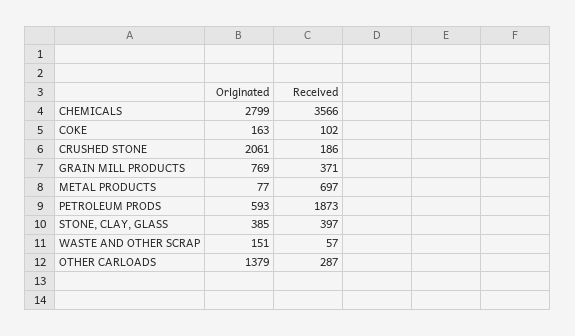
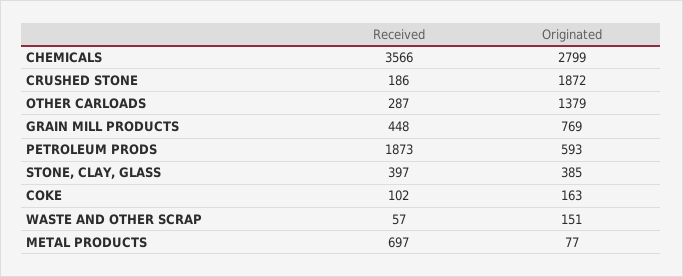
Originated, CRUSHED STONE: 2061 -> 1872
Received, GRAIN MILL PRODUCTS: 371 -> 448

